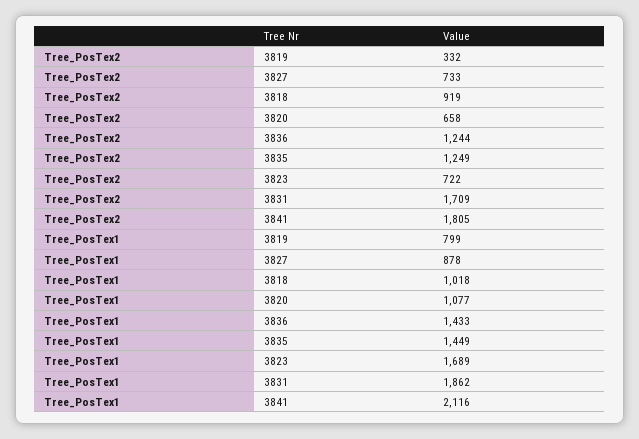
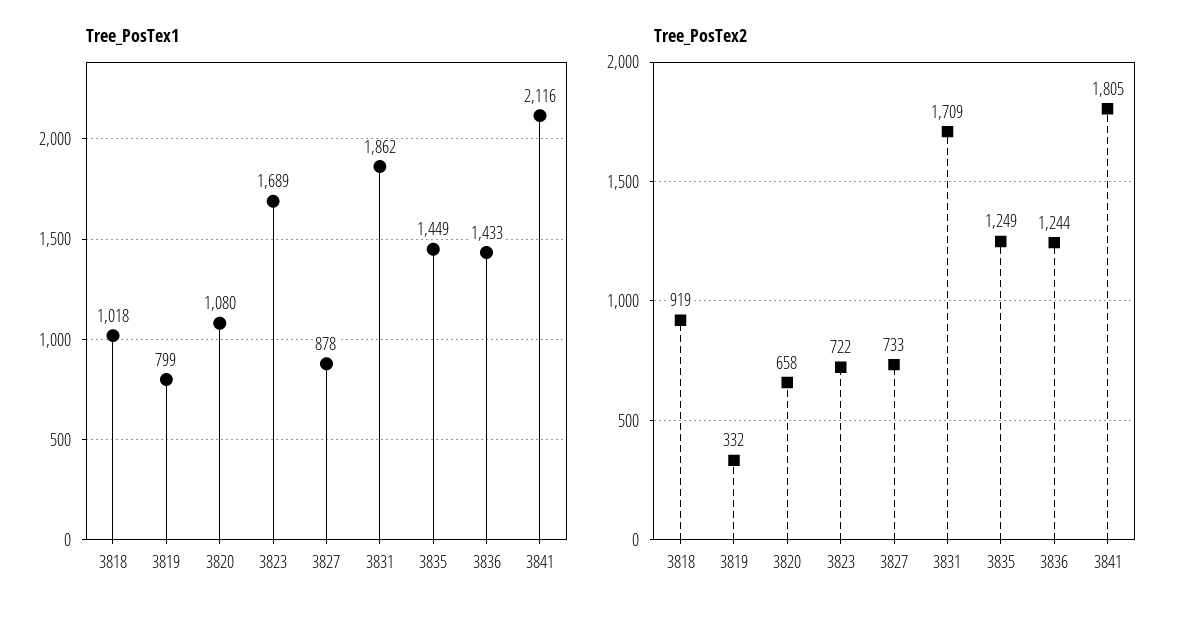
Tree_PosTex1, 3820: 1077 -> 1080

